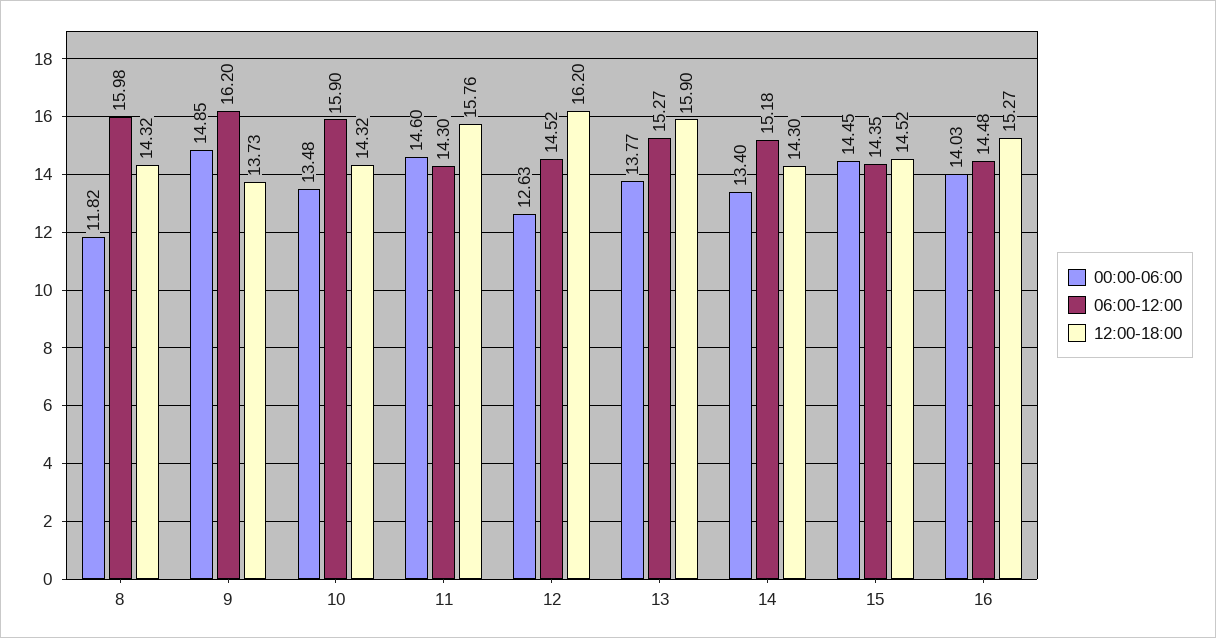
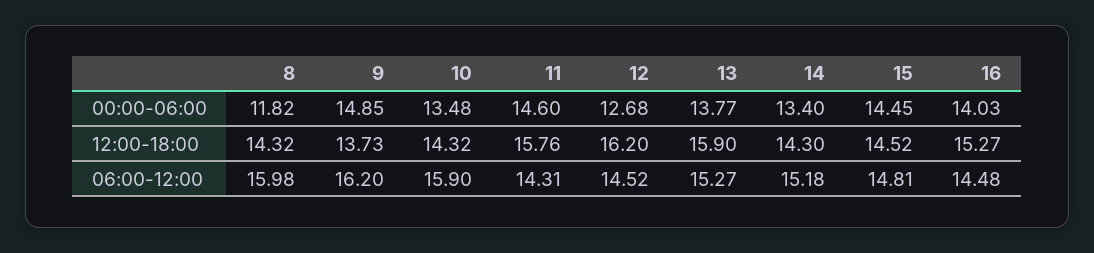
06:00-12:00, 11: 14.3 -> 14.31
00:00-06:00, 12: 12.63 -> 12.68
06:00-12:00, 15: 14.35 -> 14.81

